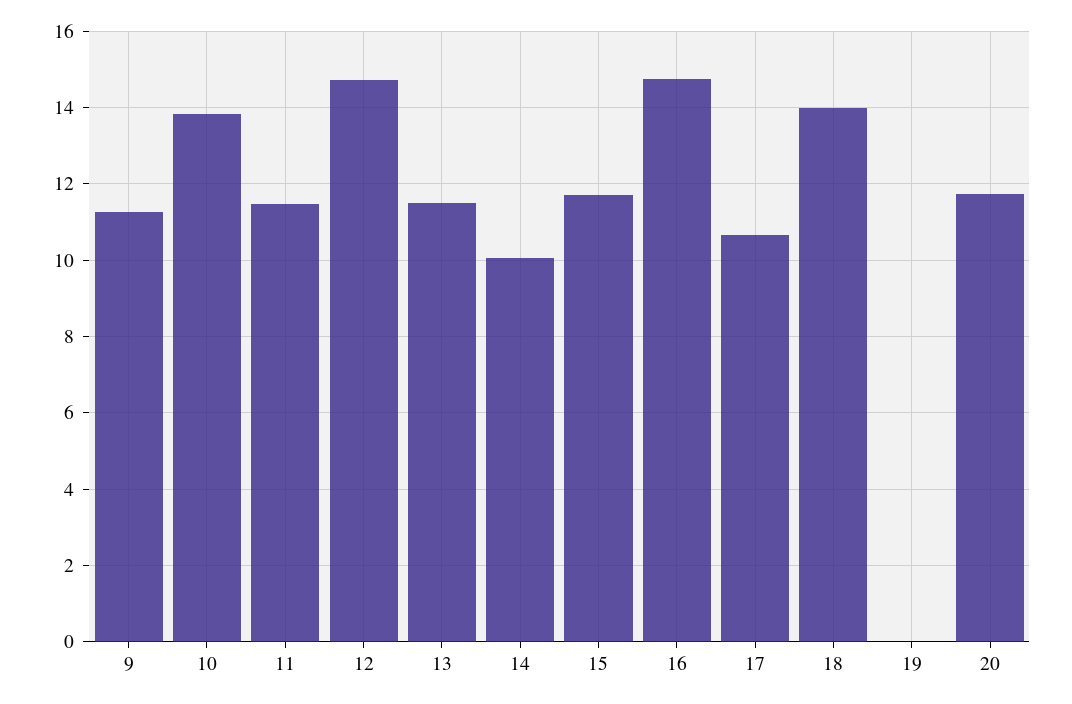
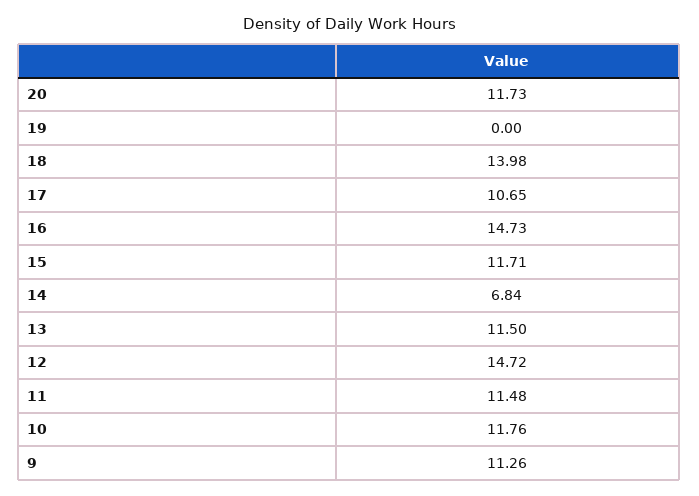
10: 13.8 -> 11.76
14: 10 -> 6.84

